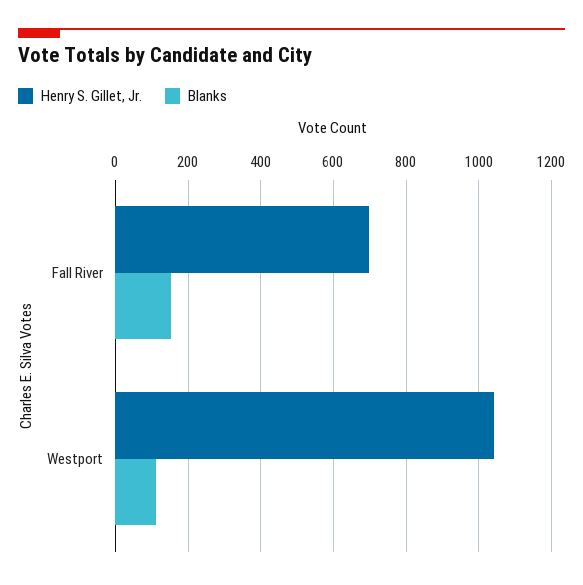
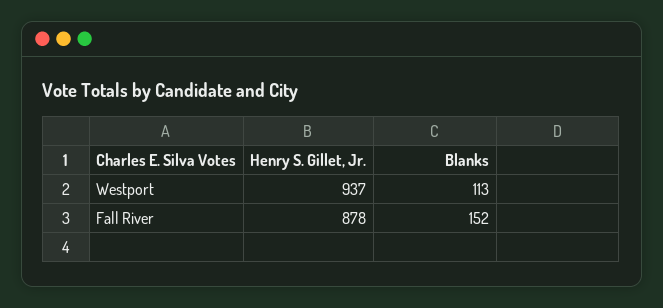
Henry S. Gillet, Jr., Fall River: 700 -> 878
Henry S. Gillet, Jr., Westport: 1040 -> 937

